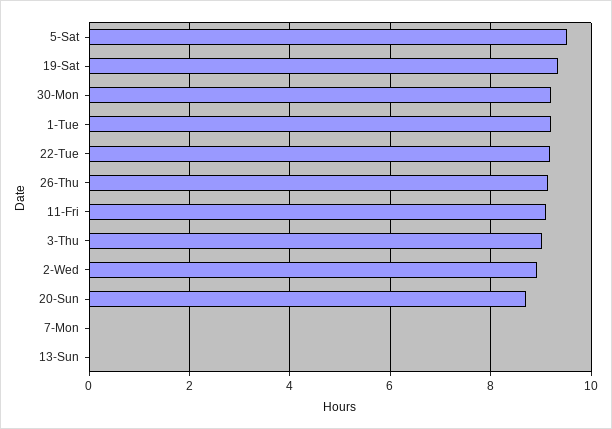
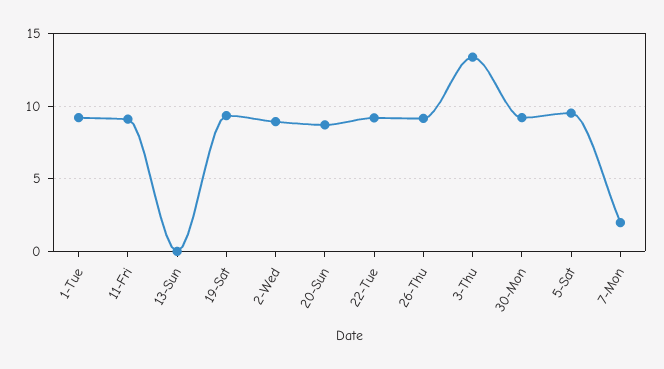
3-Thu: 9 -> 13.5
7-Mon: 0 -> 2

